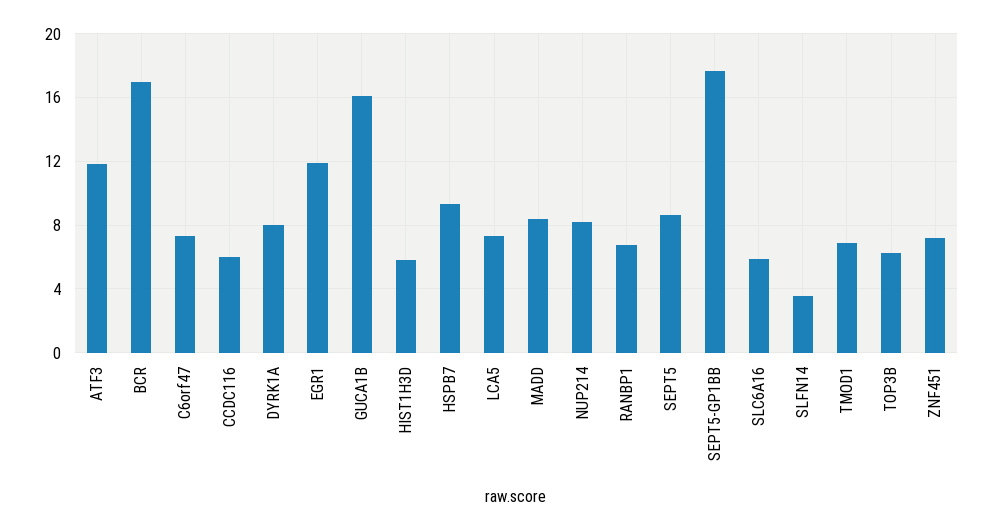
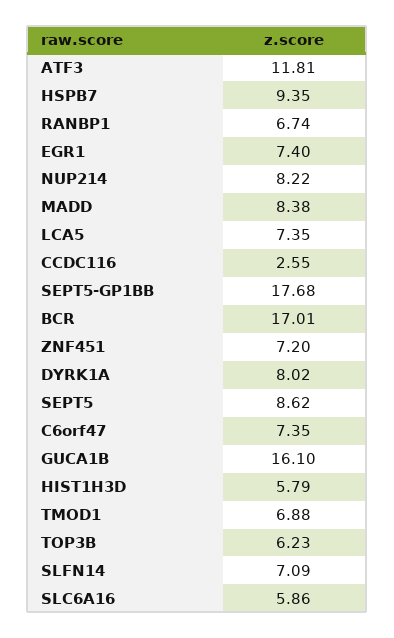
CCDC116: 6 -> 2.55
EGR1: 12 -> 7.4
SLFN14: 3.5 -> 7.09

